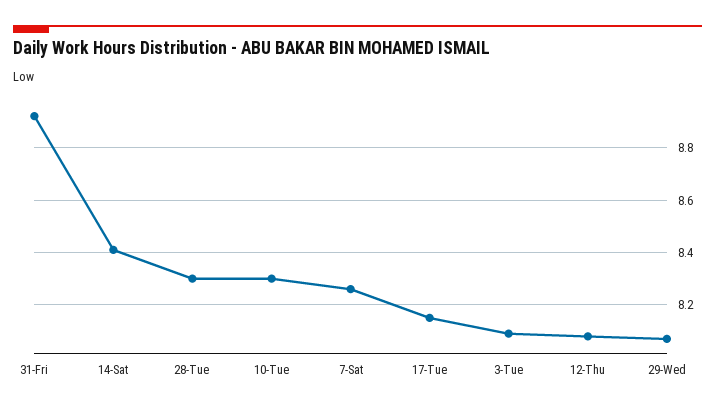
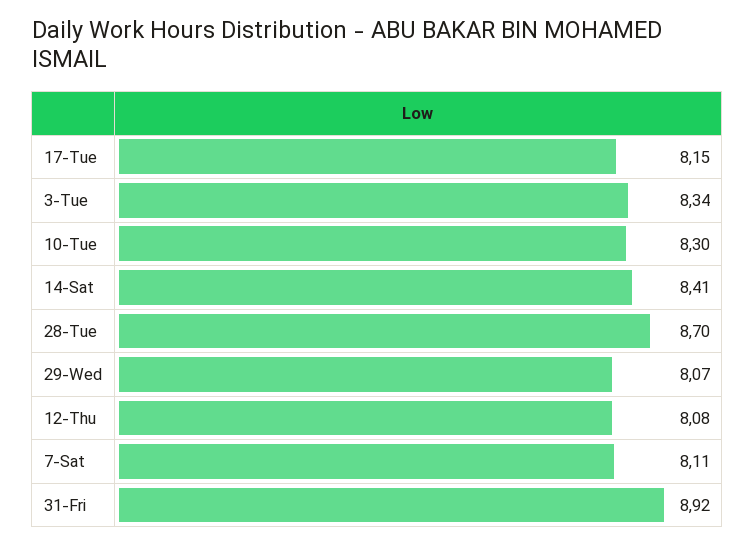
28-Tue: 8.3 -> 8.7
7-Sat: 8.25 -> 8.11
3-Tue: 8.1 -> 8.34

